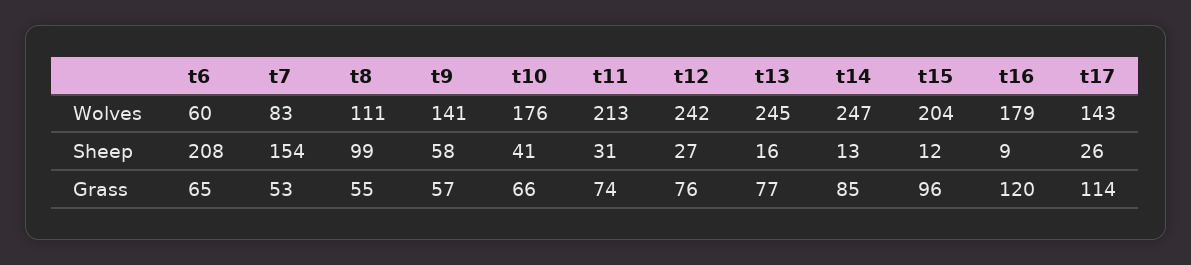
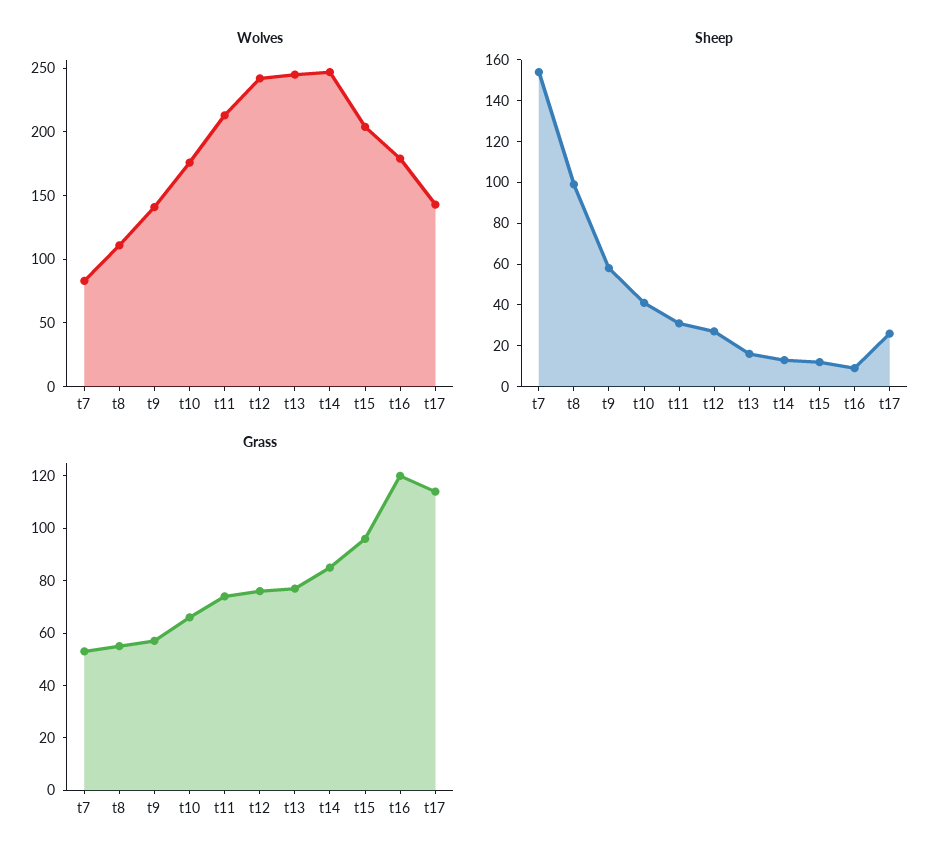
Wolves, t6: 60 -> none
Sheep, t6: 208 -> none
Grass, t6: 65 -> none

